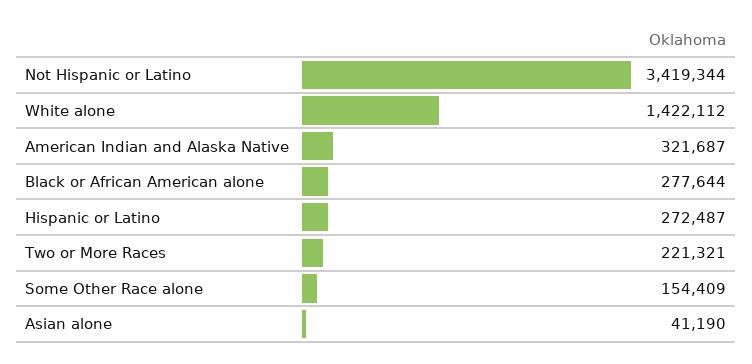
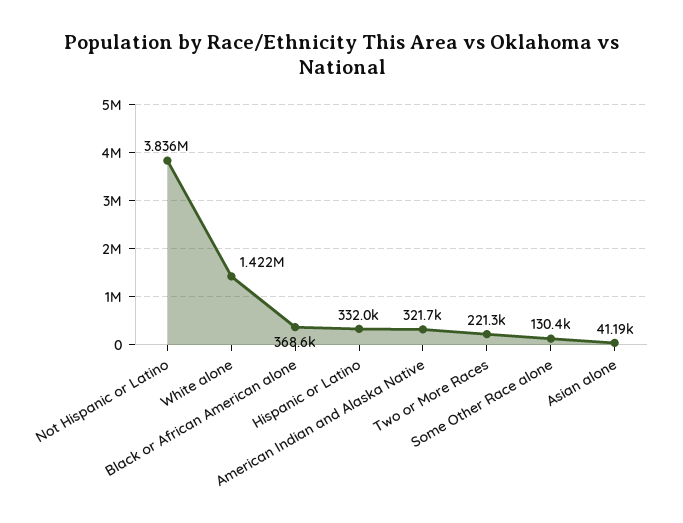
Not Hispanic or Latino: 3419344 -> 3836000
Black or African American alone: 277644 -> 368600
Hispanic or Latino: 272487 -> 332000
Some Other Race alone: 154409 -> 130400

